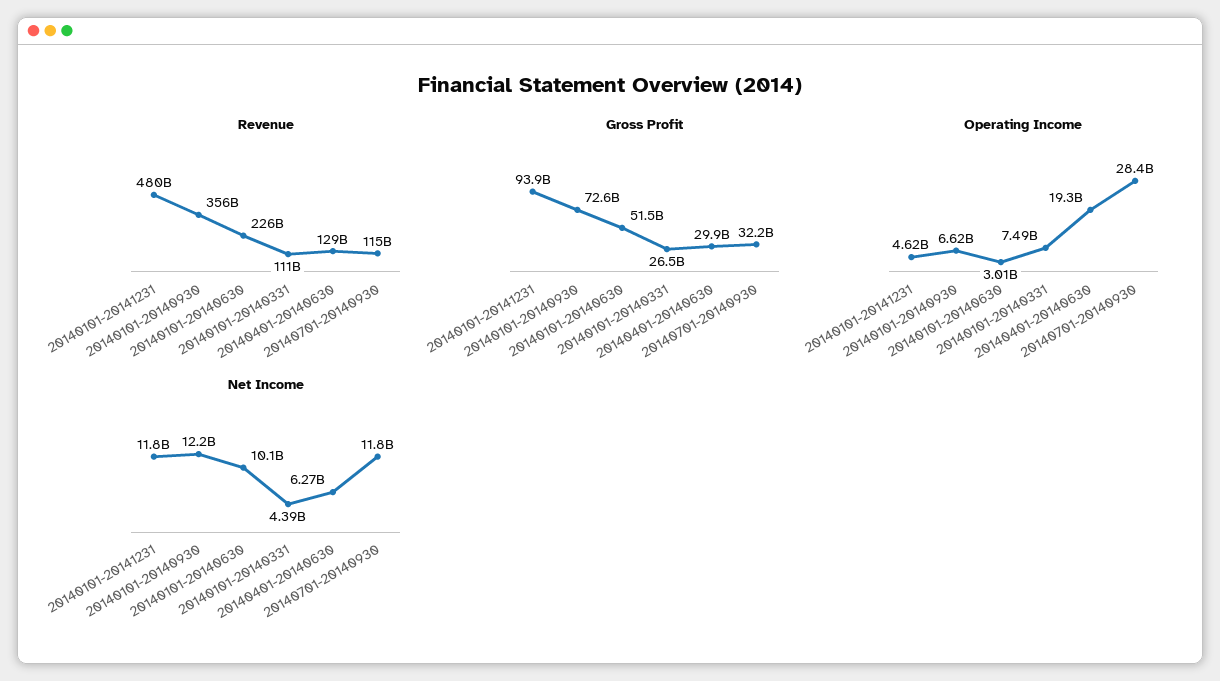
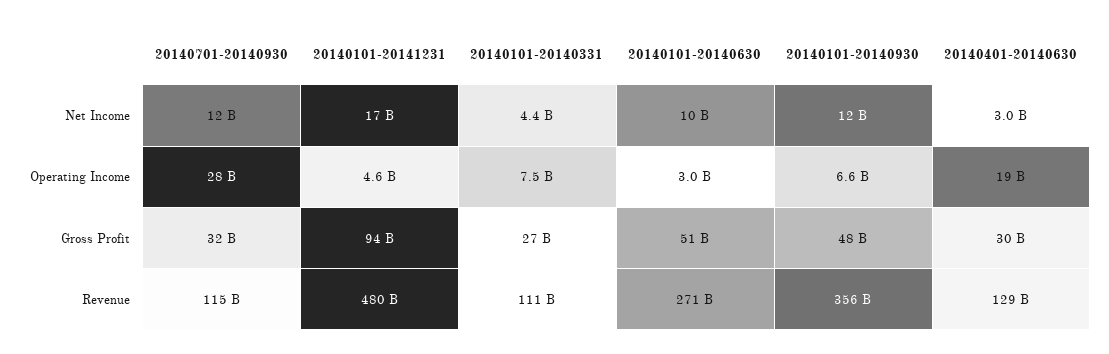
Revenue, 20140101-20140630: 226000000000 -> 271000000000
Gross Profit, 20140101-20140930: 72600000000 -> 48000000000
Net Income, 20140101-20141231: 11800000000 -> 17000000000
Net Income, 20140401-20140630: 6270000000 -> 3000000000

